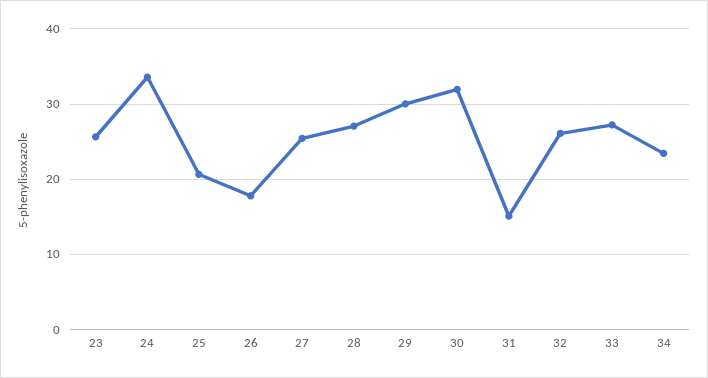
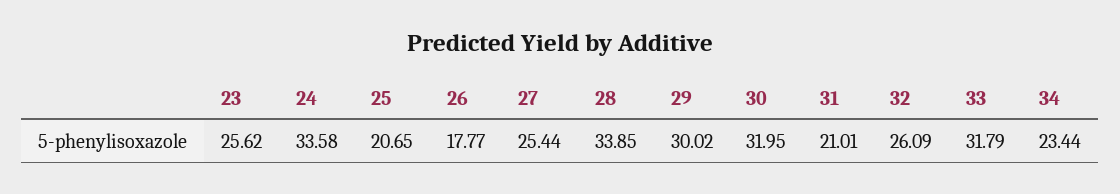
28: 27 -> 33.85
31: 15 -> 21.01
33: 27 -> 31.79

